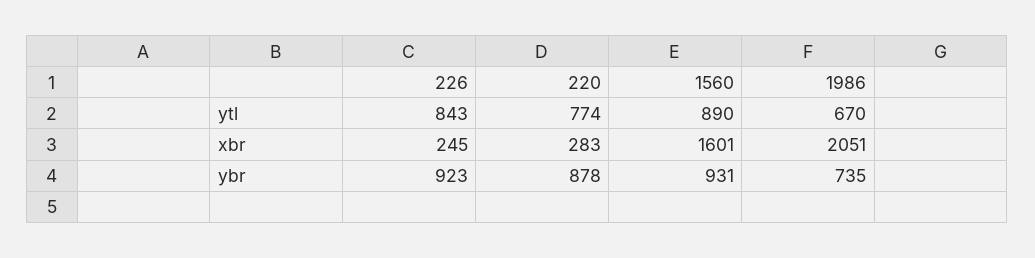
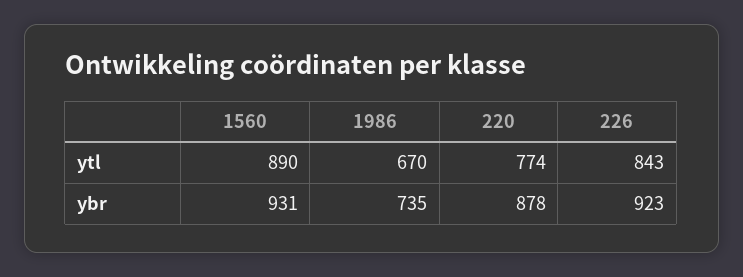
226, xbr: 245 -> none
220, xbr: 283 -> none
1560, xbr: 1601 -> none
1986, xbr: 2051 -> none

